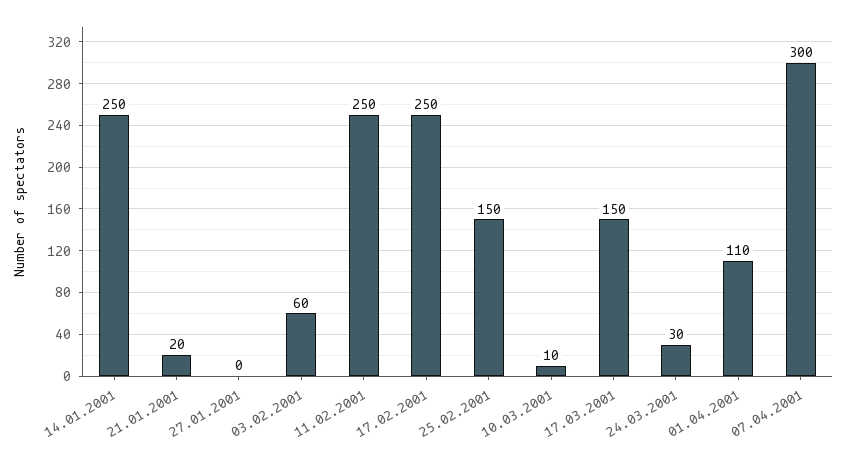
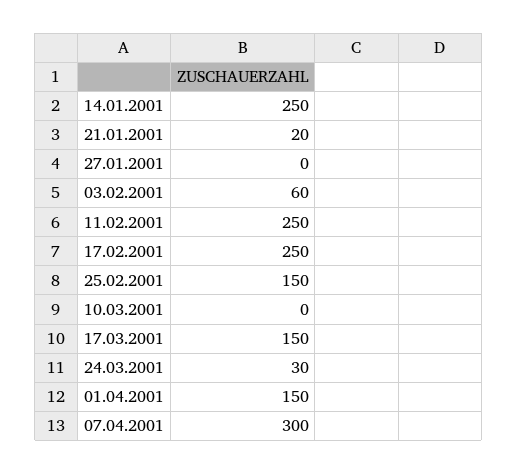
10.03.2001: 10 -> 0
01.04.2001: 110 -> 150

